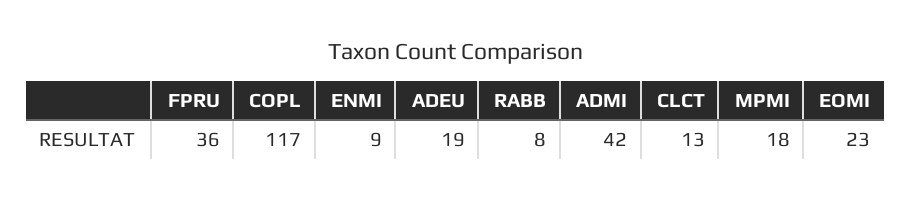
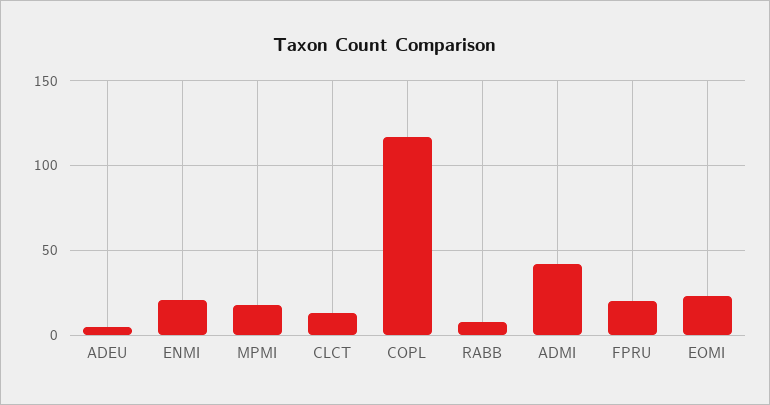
FPRU: 36 -> 20
ENMI: 9 -> 20
ADEU: 19 -> 5

